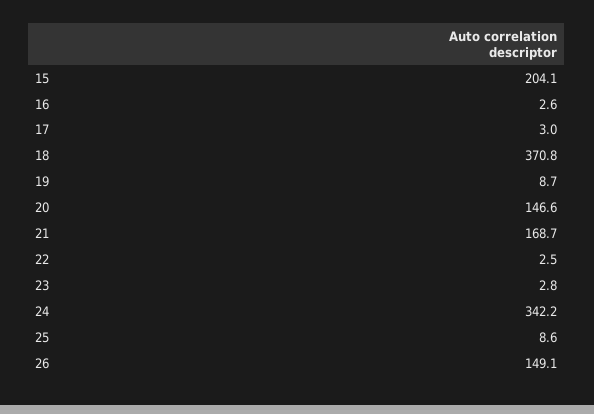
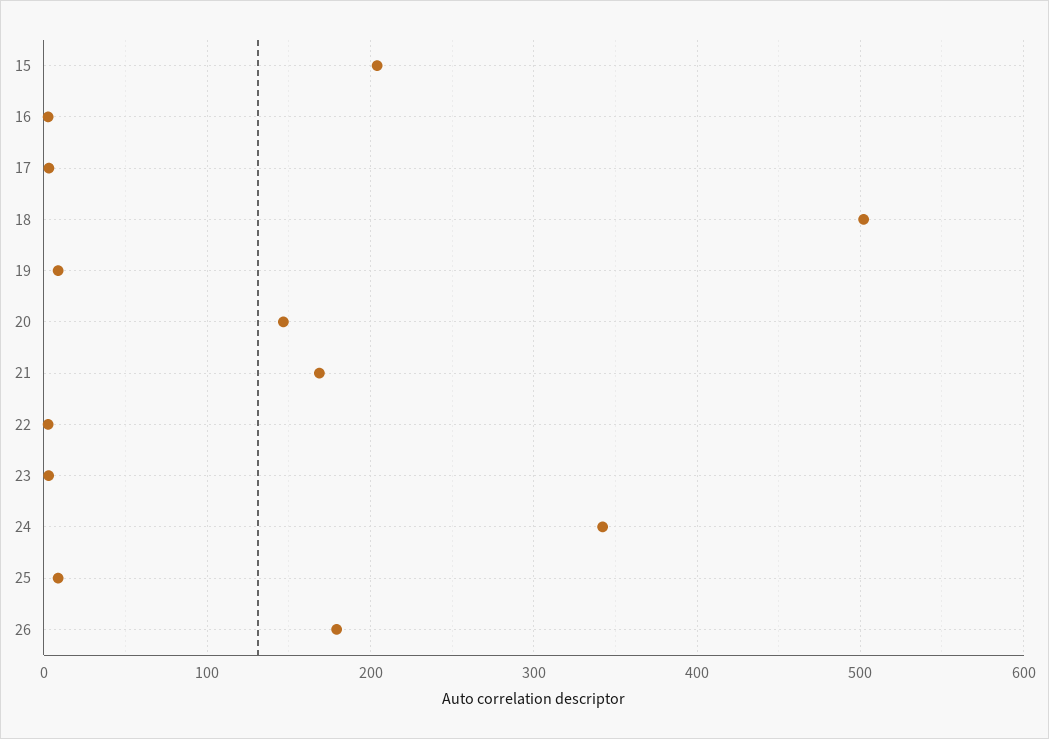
18: 370.8 -> 500
26: 149.1 -> 180

